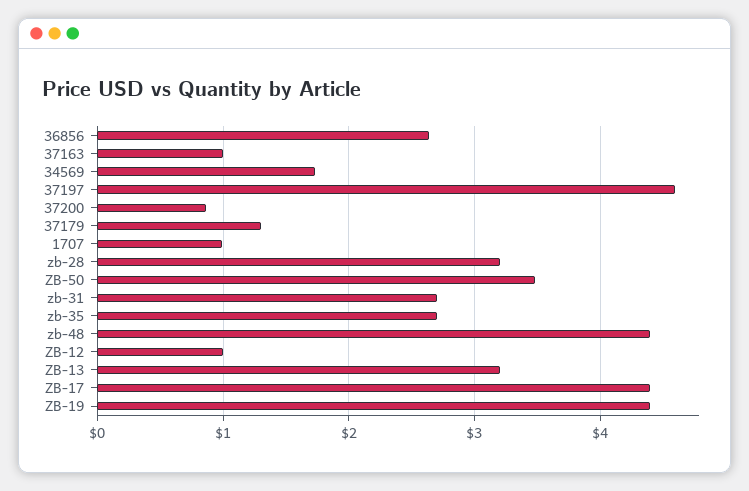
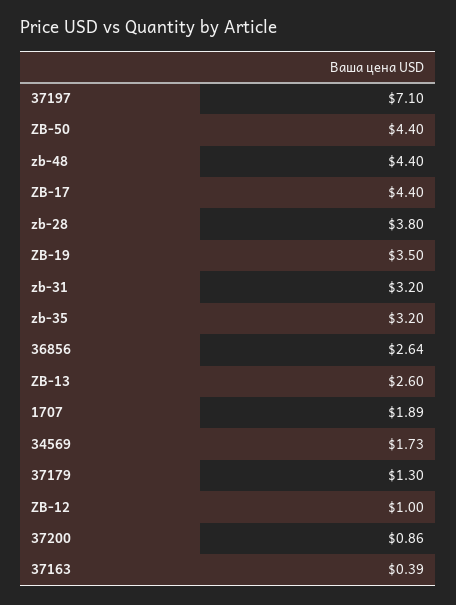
37163: 1 -> 0.39
37197: 4.6 -> 7.1
1707: 1 -> 1.89
zb-28: 3.2 -> 3.8
ZB-50: 3.5 -> 4.4
zb-31: 2.7 -> 3.2
zb-35: 2.7 -> 3.2
ZB-13: 3.2 -> 2.6
ZB-19: 4.4 -> 3.5

